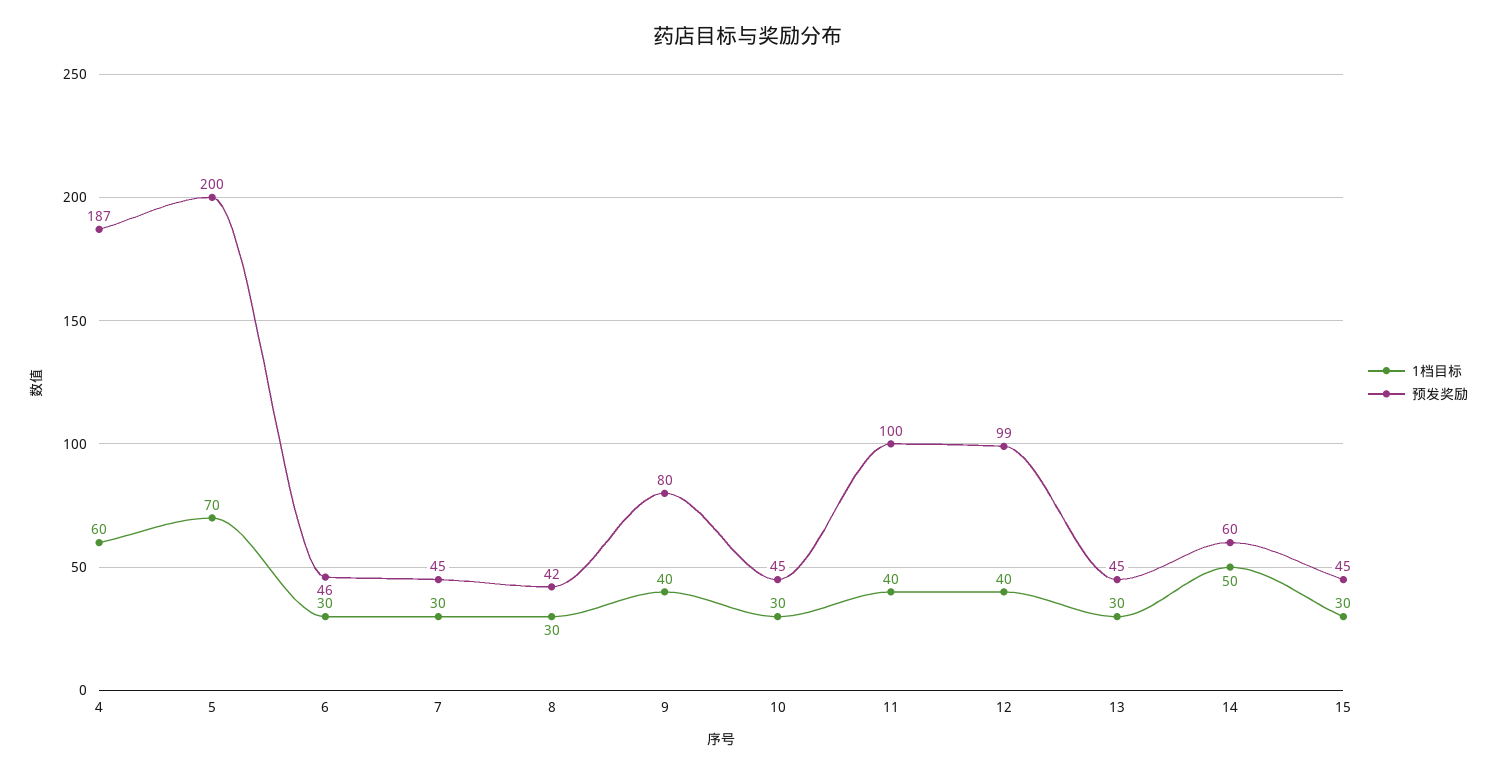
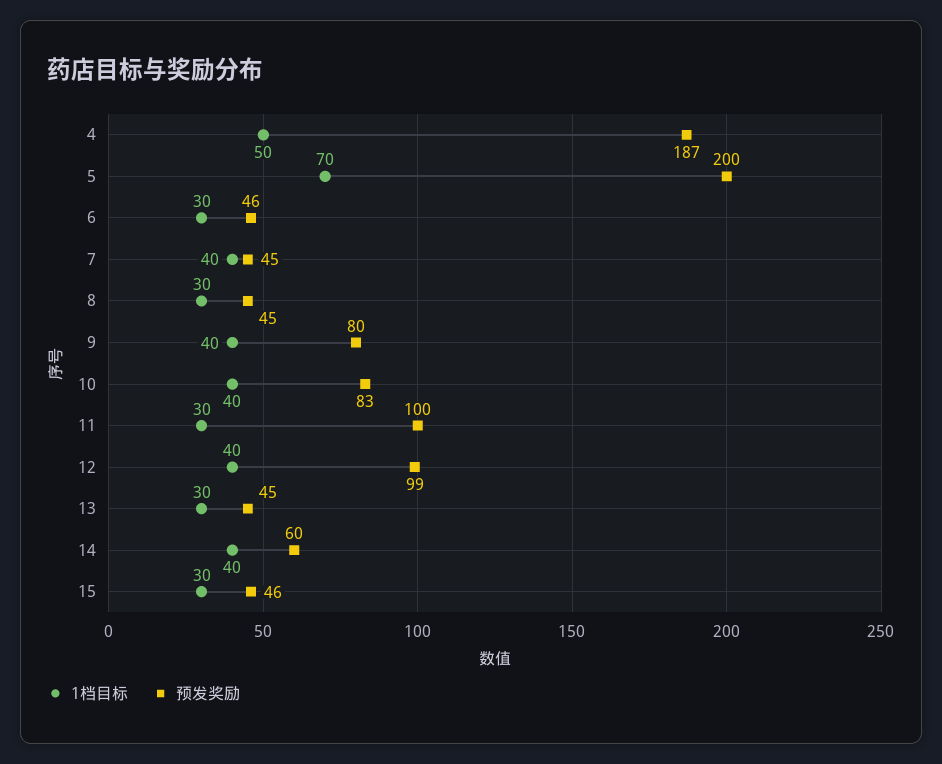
1档目标, 4: 60 -> 50
1档目标, 7: 30 -> 40
预发奖励, 8: 42 -> 45
1档目标, 10: 30 -> 40
预发奖励, 10: 45 -> 83
1档目标, 11: 40 -> 30
1档目标, 14: 50 -> 40
预发奖励, 15: 45 -> 46

